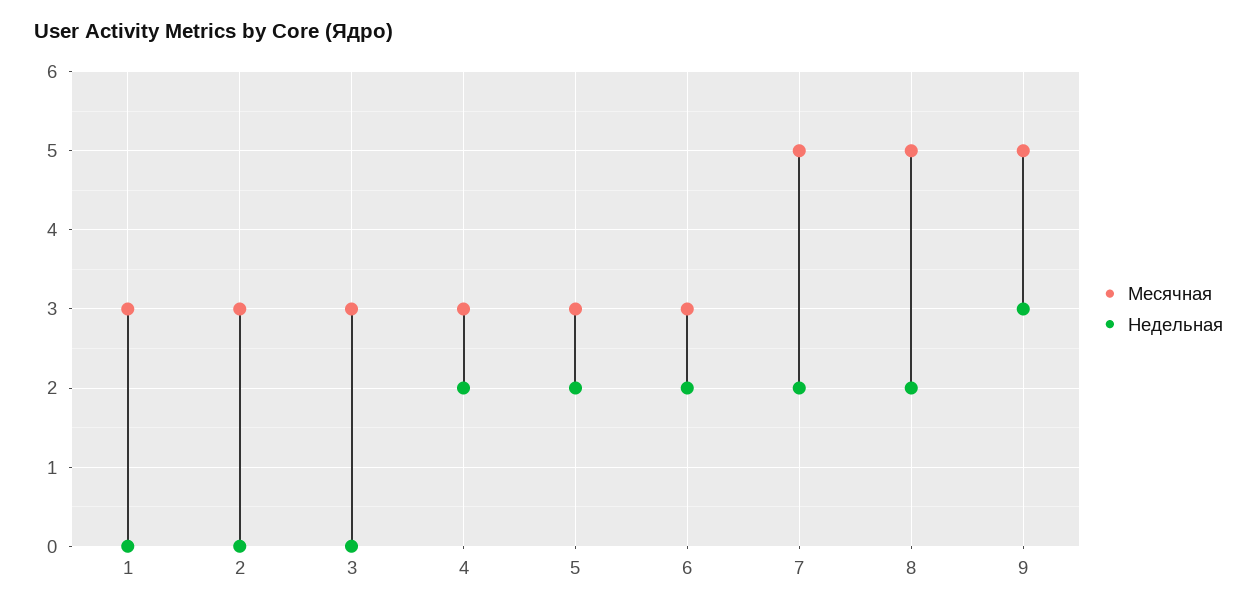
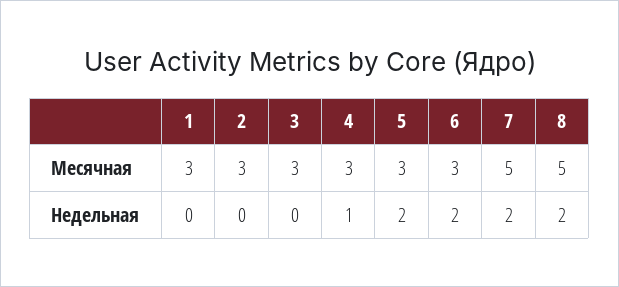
Недельная, 4: 2 -> 1
Месячная, 9: 5 -> none
Недельная, 9: 3 -> none

